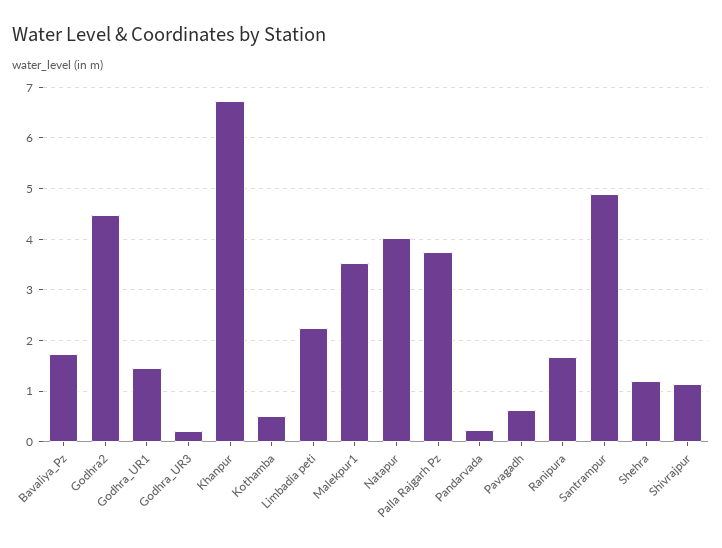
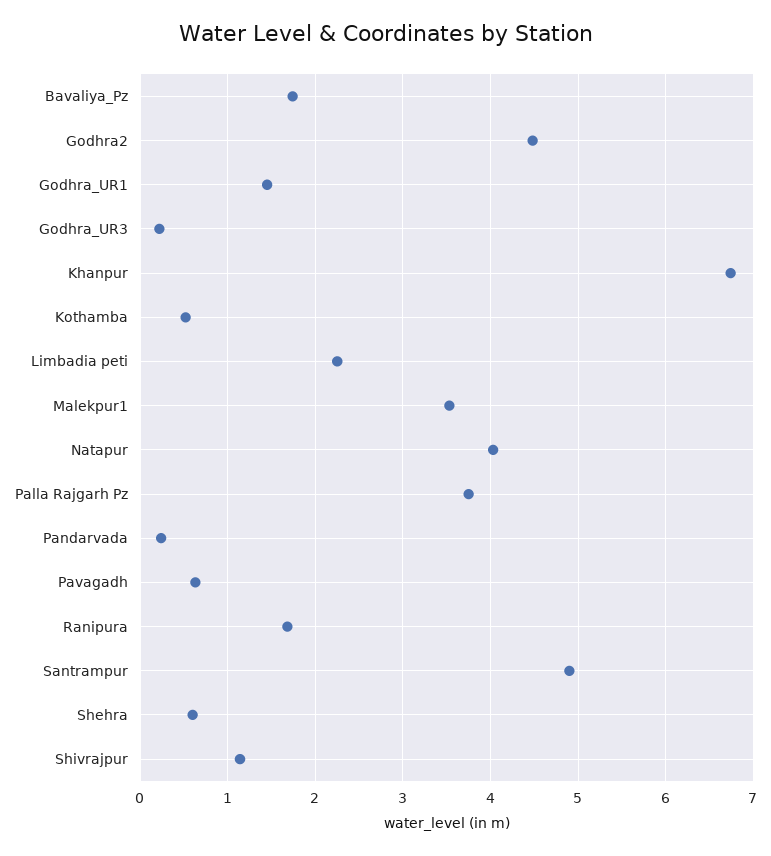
Shehra: 1.2 -> 0.6

